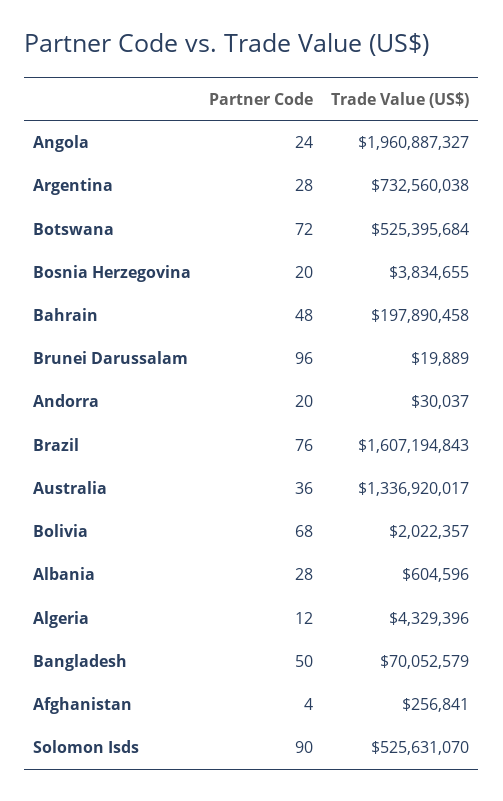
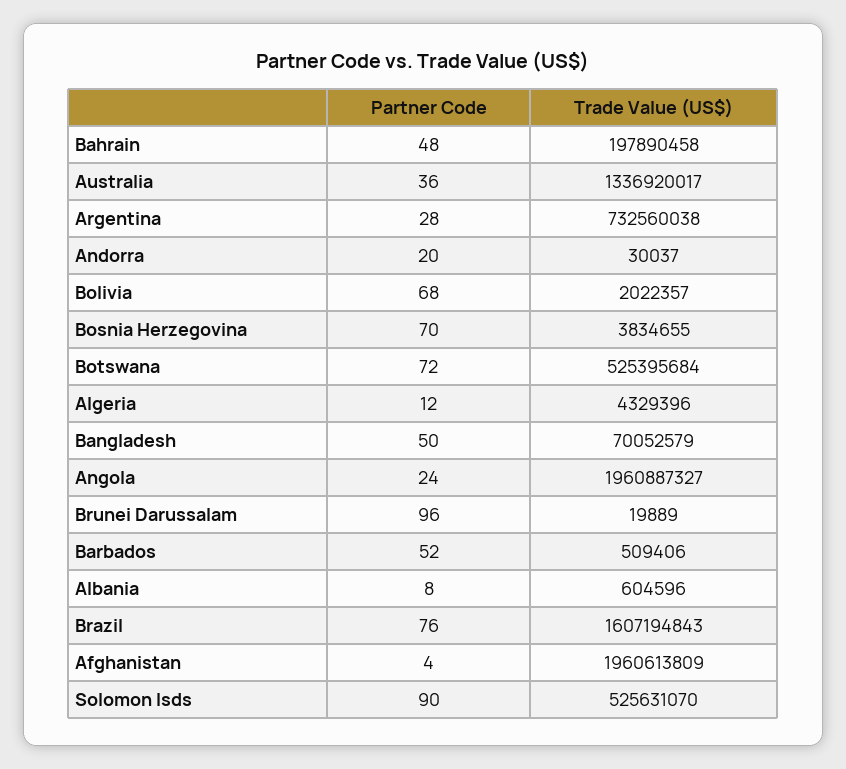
Partner Code, Bosnia Herzegovina: 20 -> 70
Partner Code, Albania: 28 -> 8
Trade Value (US$), Afghanistan: 256841 -> 1960613809
Partner Code, Barbados: none -> 52
Trade Value (US$), Barbados: none -> 509406

